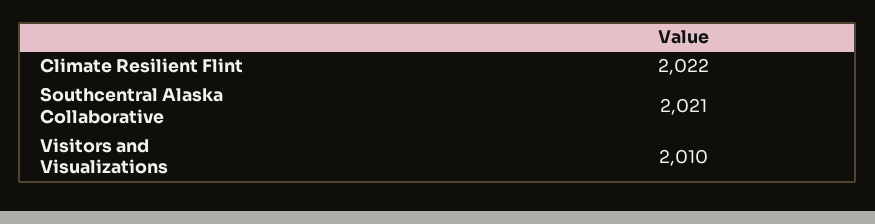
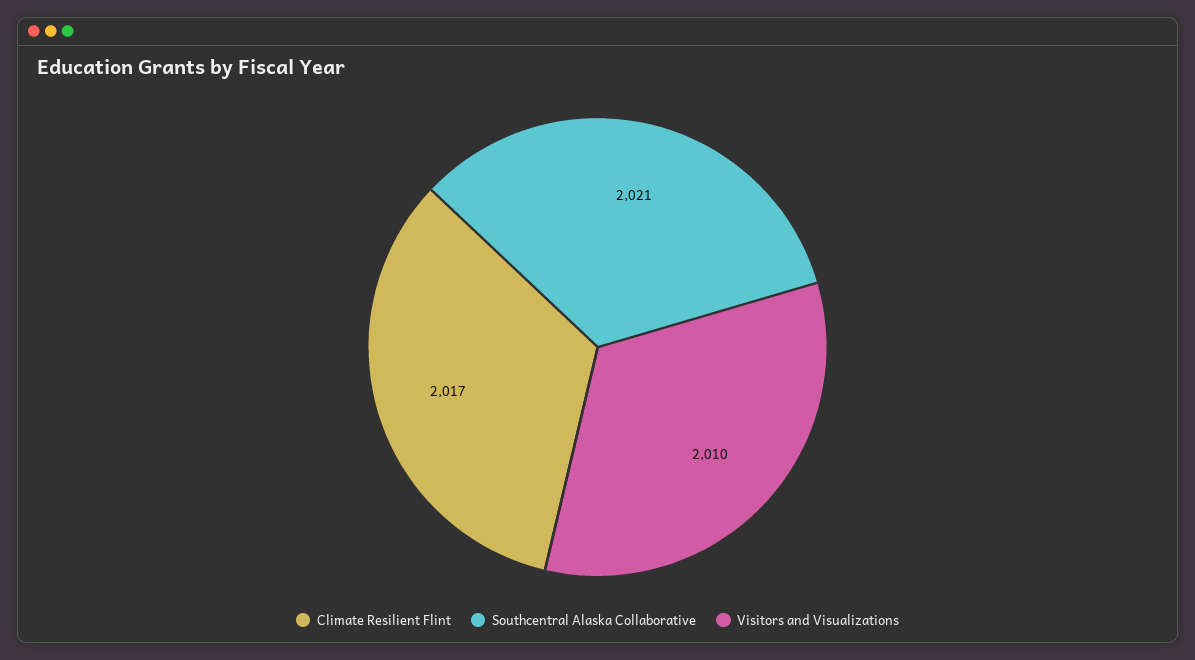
Climate Resilient Flint: 2022 -> 2017

